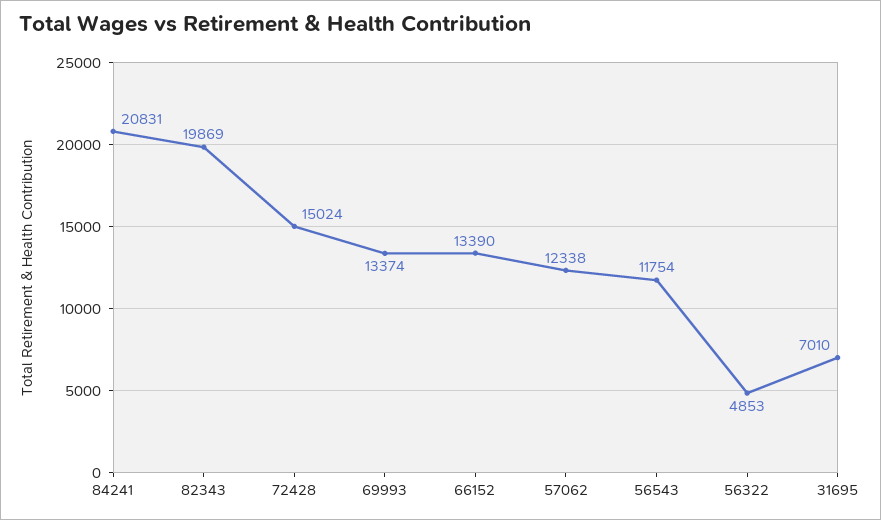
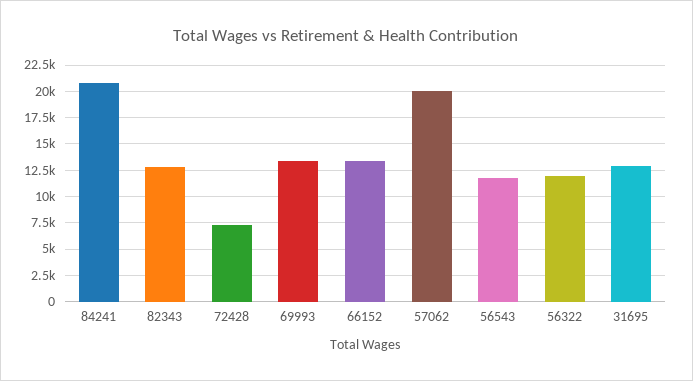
82343: 19869 -> 12500
72428: 15024 -> 7500
57062: 12338 -> 20000
56322: 4853 -> 12500
31695: 7010 -> 12500

